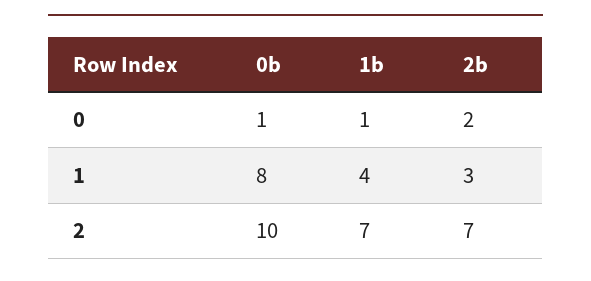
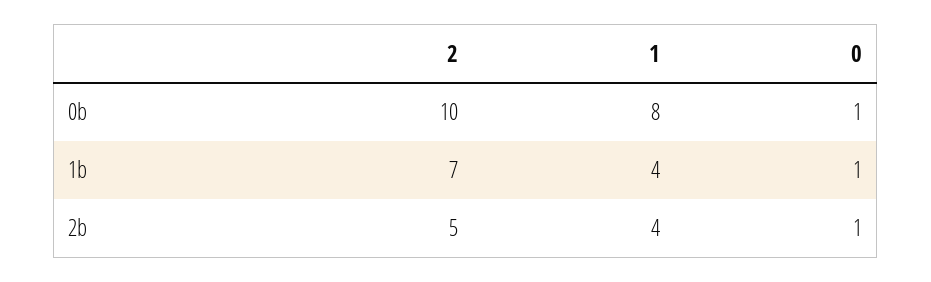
2b, 0: 2 -> 1
2b, 1: 3 -> 4
2b, 2: 7 -> 5

